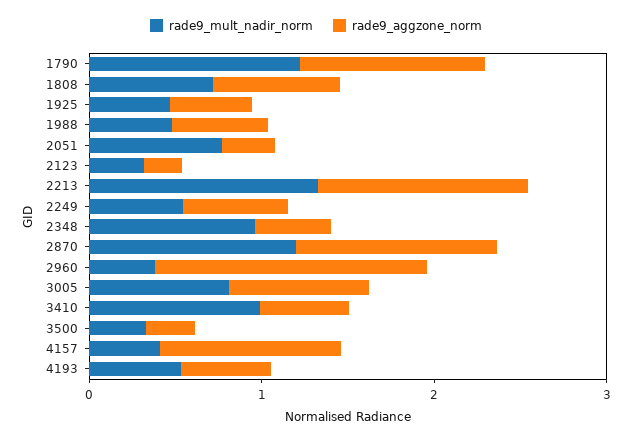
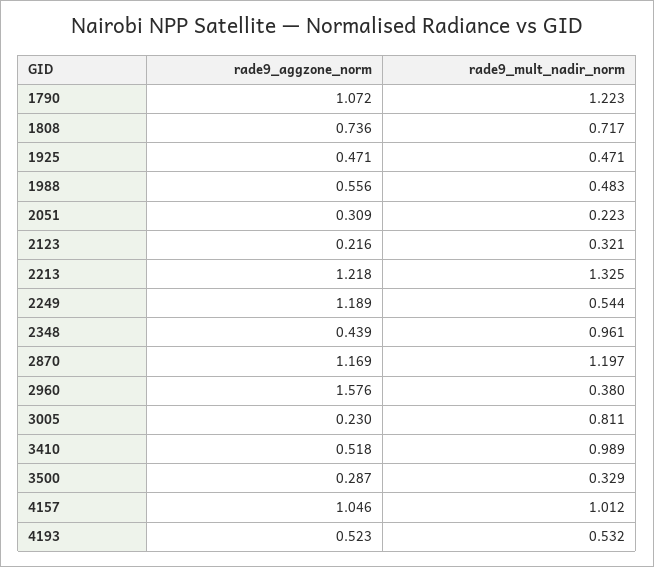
rade9_mult_nadir_norm, 2051: 0.8 -> 0.223
rade9_aggzone_norm, 2249: 0.6 -> 1.189
rade9_aggzone_norm, 3005: 0.8 -> 0.23
rade9_mult_nadir_norm, 4157: 0.4 -> 1.012

